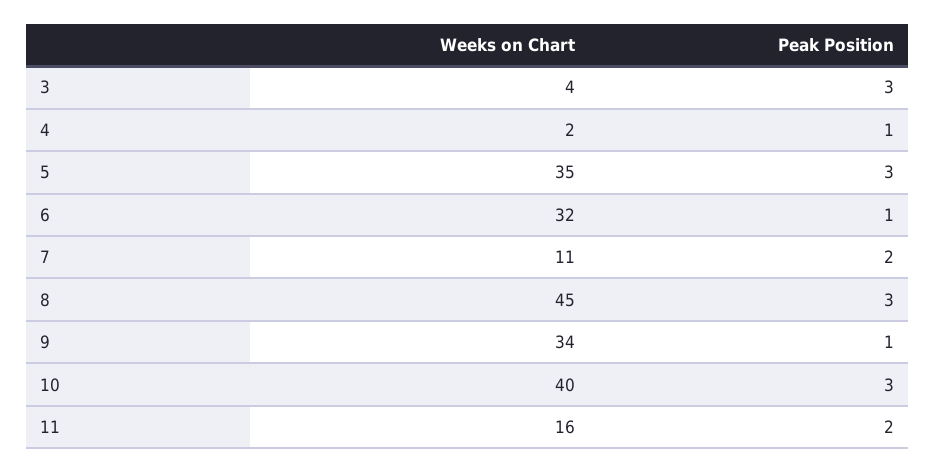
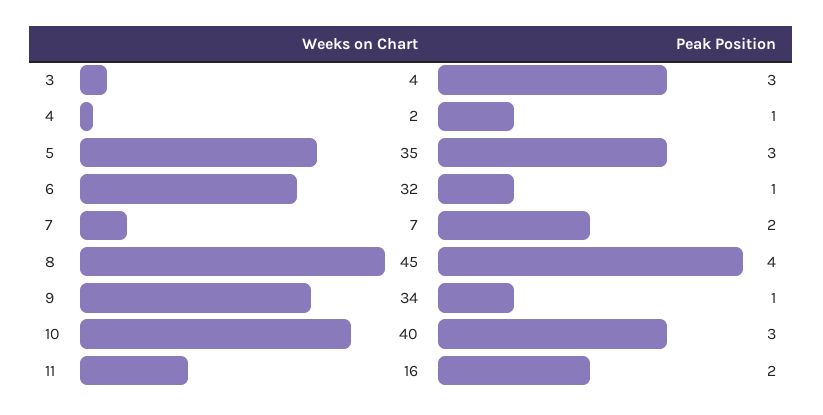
Weeks on Chart, 7: 11 -> 7
Peak Position, 8: 3 -> 4

